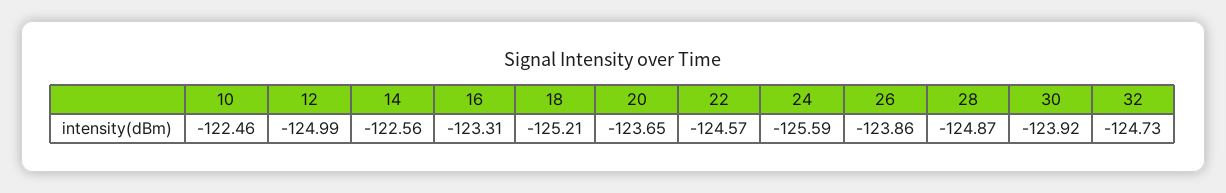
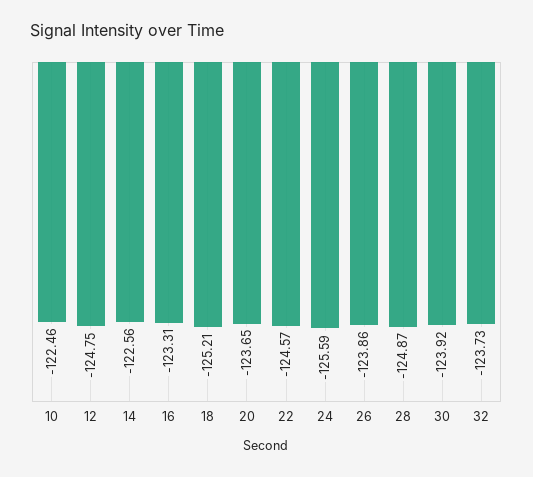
12: -124.99 -> -124.75
32: -124.73 -> -123.73

